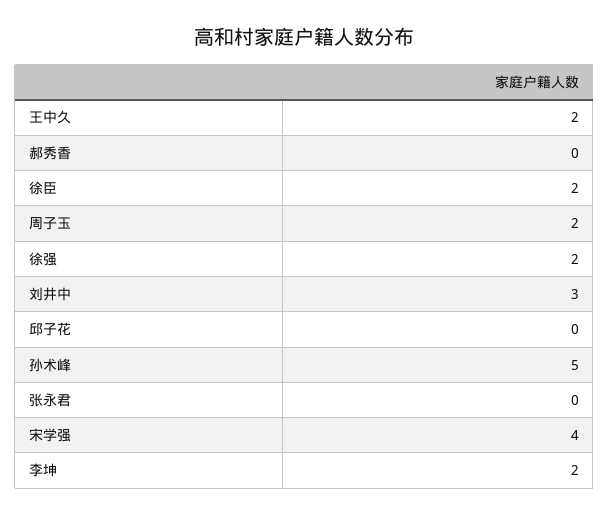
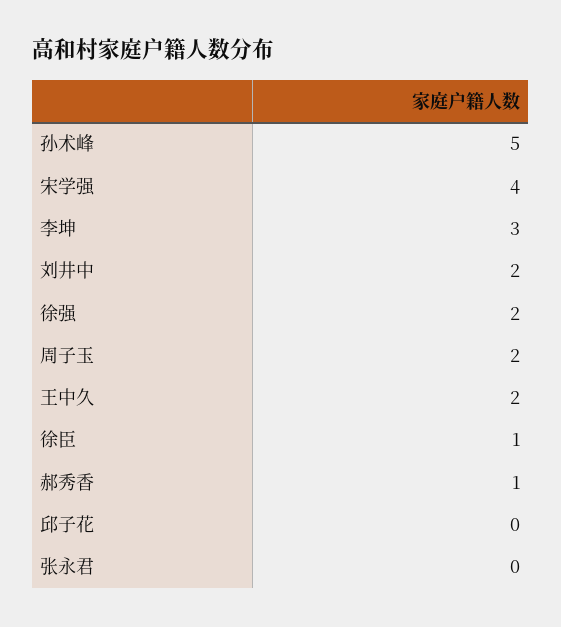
郝秀香: 0 -> 1
徐臣: 2 -> 1
刘井中: 3 -> 2
李坤: 2 -> 3

